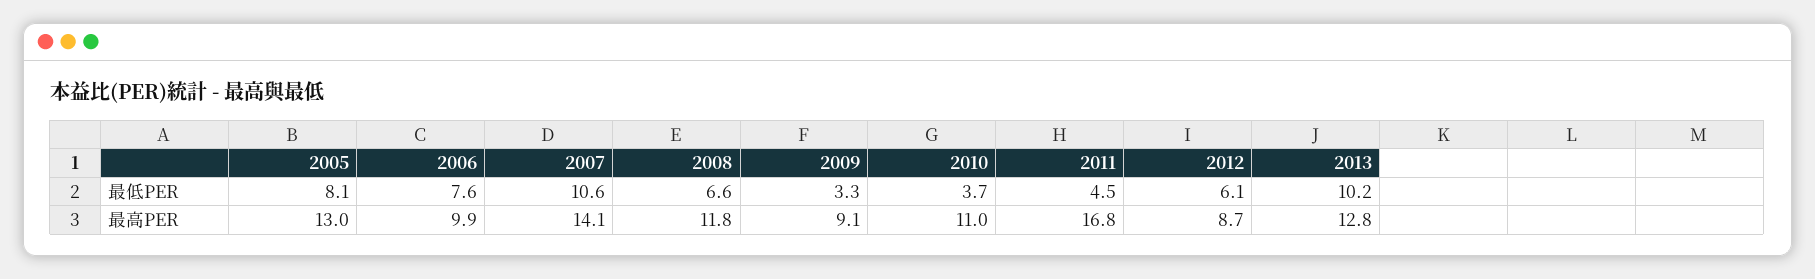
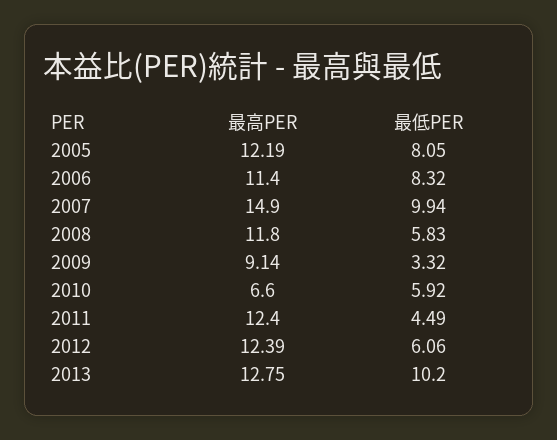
2006, 最低PER: 7.6 -> 8.32
2007, 最低PER: 10.6 -> 9.94
2008, 最低PER: 6.6 -> 5.83
2010, 最低PER: 3.7 -> 5.92
2005, 最高PER: 13 -> 12.19
2006, 最高PER: 9.9 -> 11.4
2007, 最高PER: 14.1 -> 14.9
2010, 最高PER: 11 -> 6.6
2011, 最高PER: 16.8 -> 12.4
2012, 最高PER: 8.7 -> 12.39

